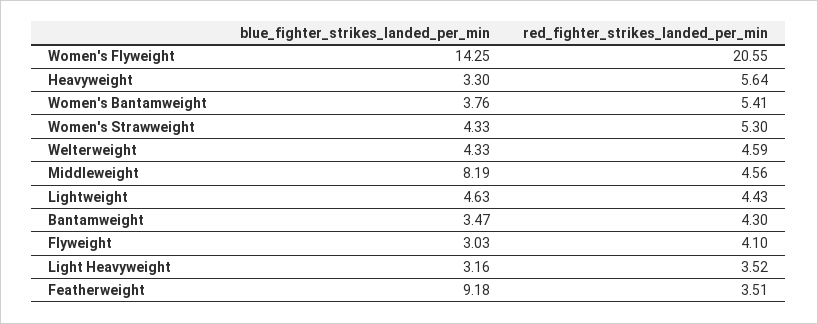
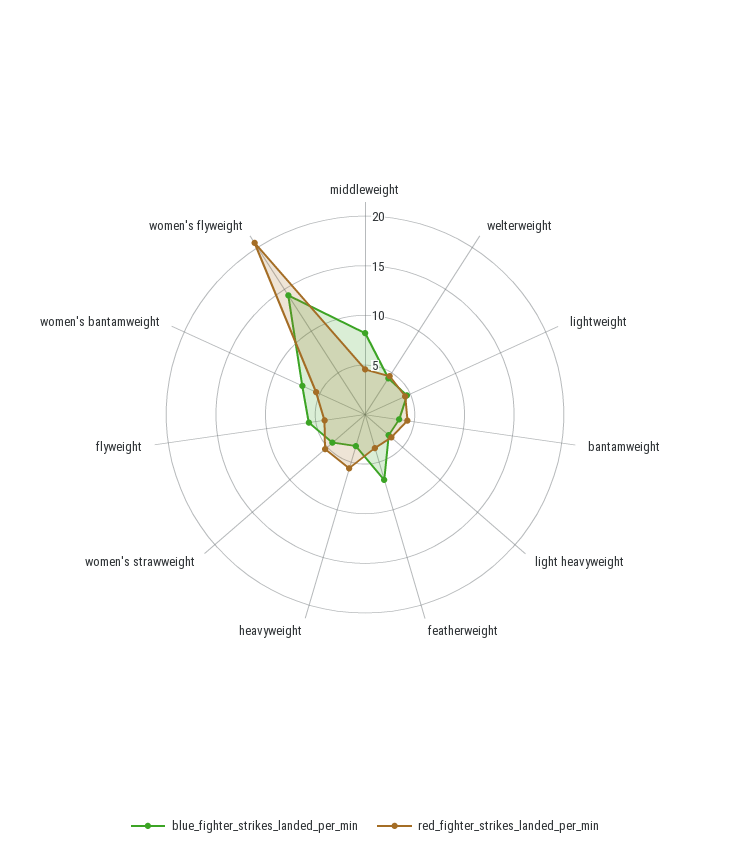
blue_fighter_strikes_landed_per_min, Women's Bantamweight: 3.76 -> 7
blue_fighter_strikes_landed_per_min, Flyweight: 3.03 -> 6
blue_fighter_strikes_landed_per_min, Featherweight: 9.18 -> 7

